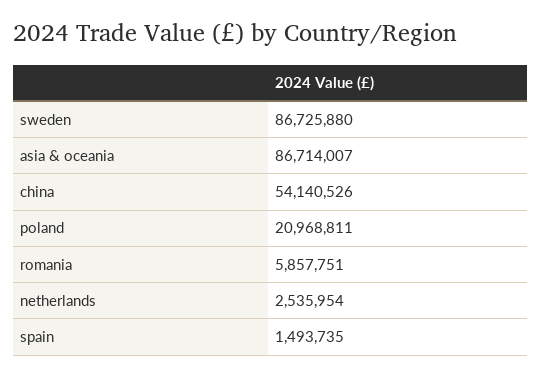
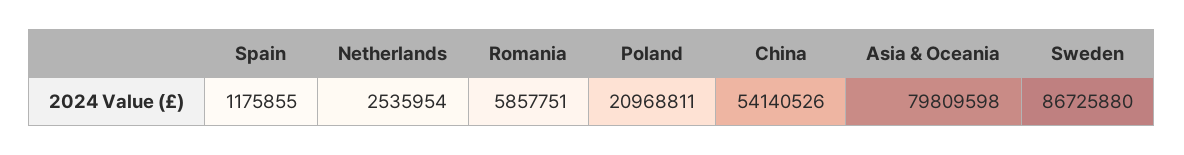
asia & oceania: 86714007 -> 79809598
spain: 1493735 -> 1175855

